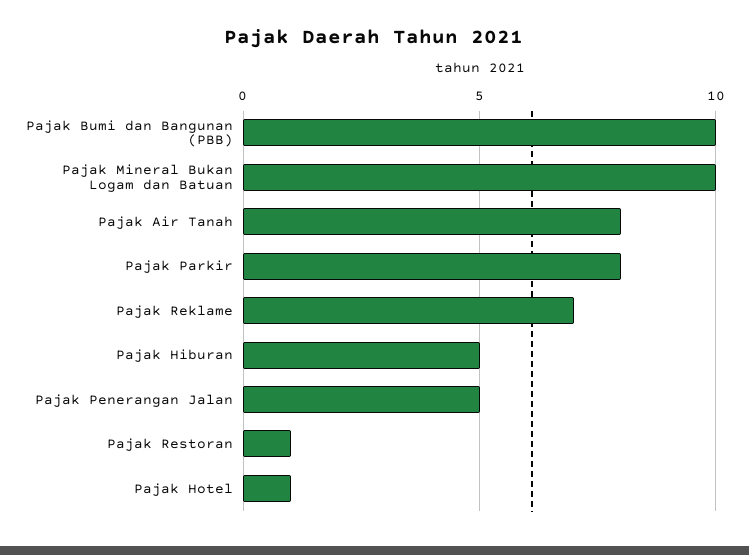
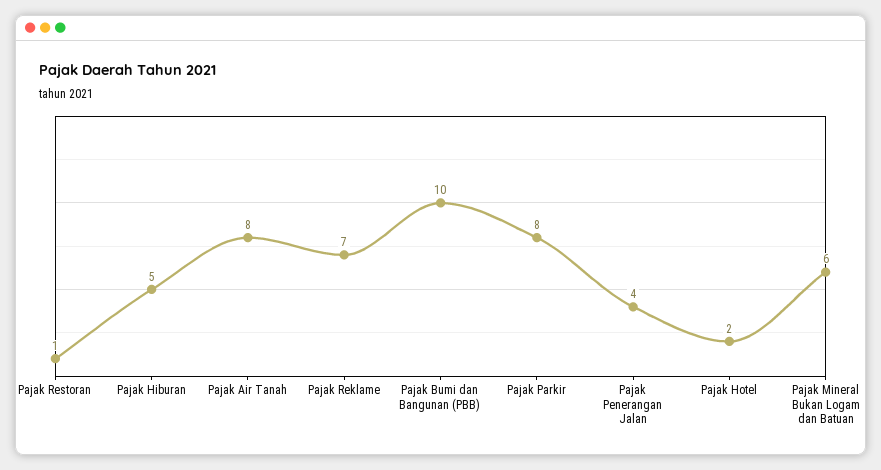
Pajak Mineral Bukan Logam dan Batuan: 10 -> 6
Pajak Penerangan Jalan: 5 -> 4
Pajak Hotel: 1 -> 2

